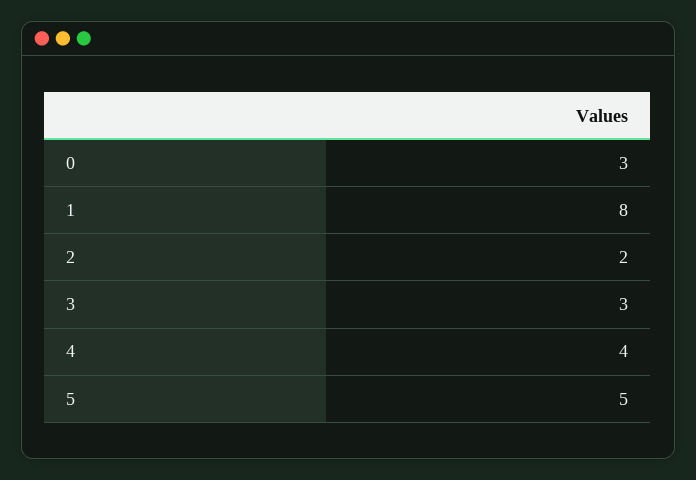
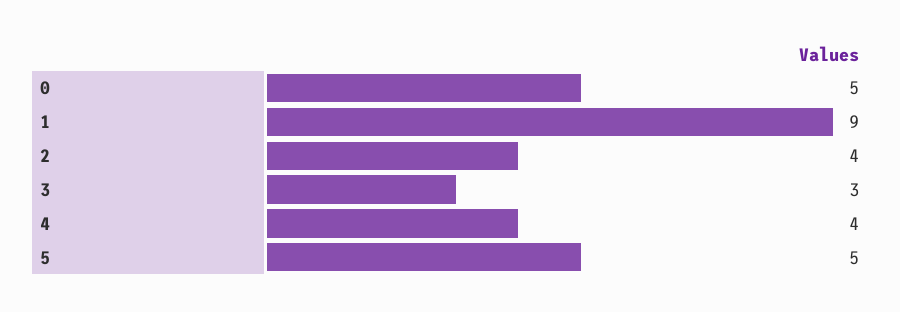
0: 3 -> 5
1: 8 -> 9
2: 2 -> 4

